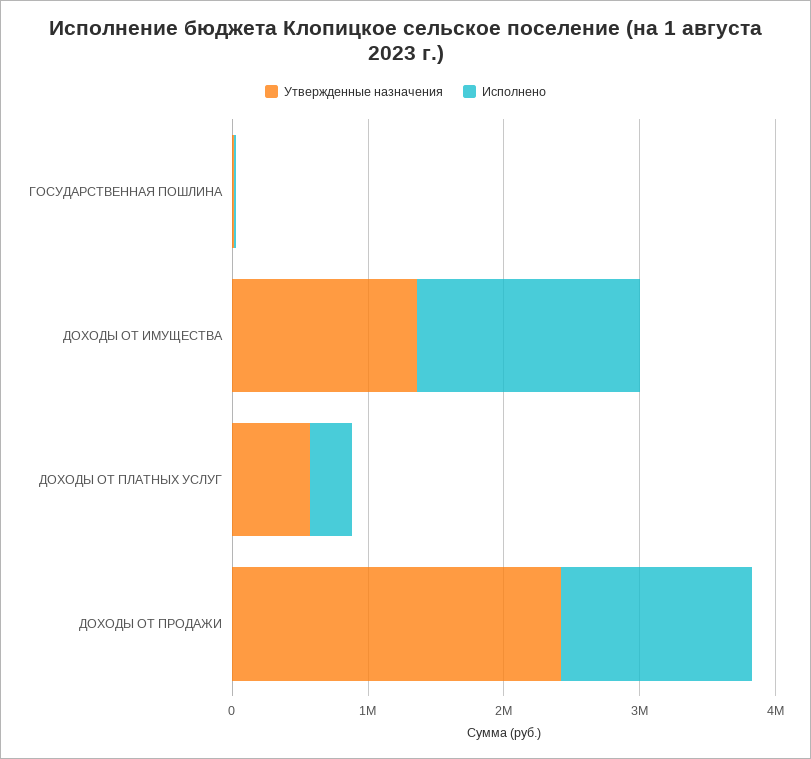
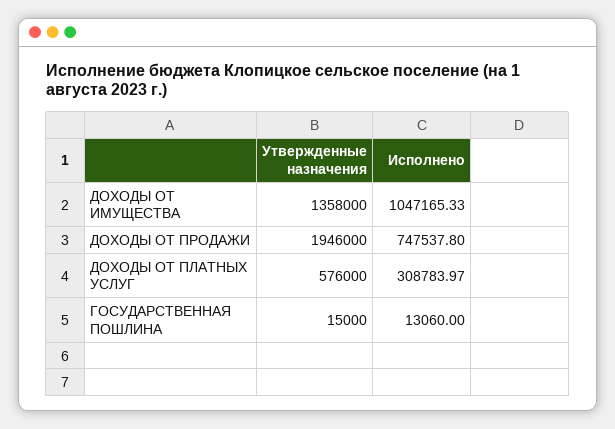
Исполнено, ДОХОДЫ ОТ ИМУЩЕСТВА: 1600000 -> 1047165.33
Утвержденные назначения, ДОХОДЫ ОТ ПРОДАЖИ: 2400000 -> 1946000
Исполнено, ДОХОДЫ ОТ ПРОДАЖИ: 1400000 -> 747537.8

